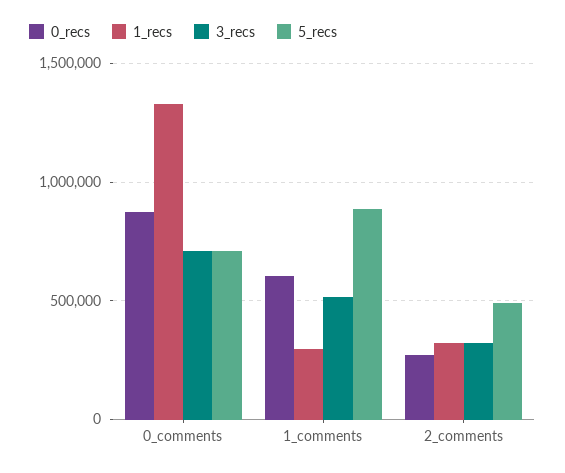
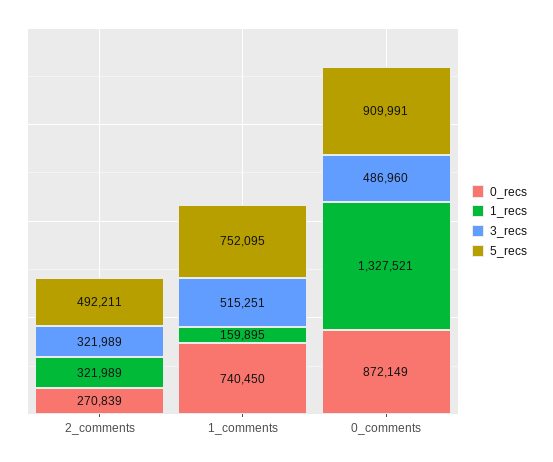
3_recs, 0_comments: 700000 -> 486960
5_recs, 0_comments: 700000 -> 909991
0_recs, 1_comments: 600000 -> 740450
1_recs, 1_comments: 300000 -> 159895
5_recs, 1_comments: 900000 -> 752095

